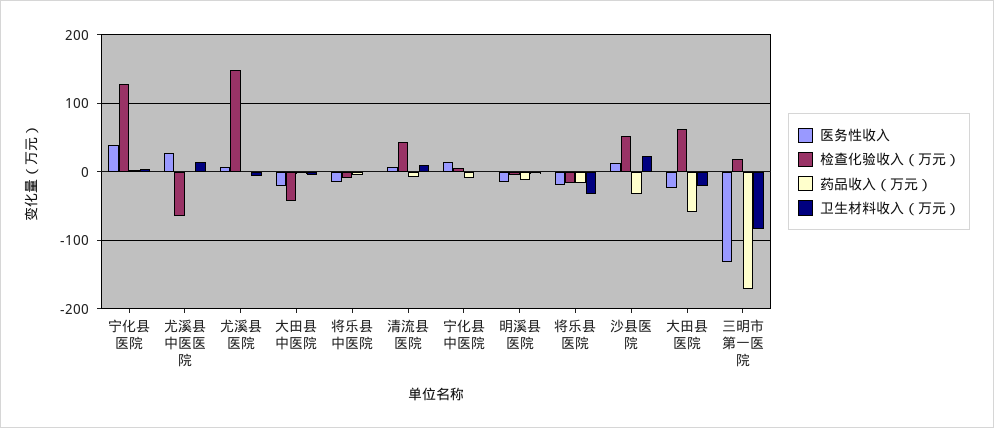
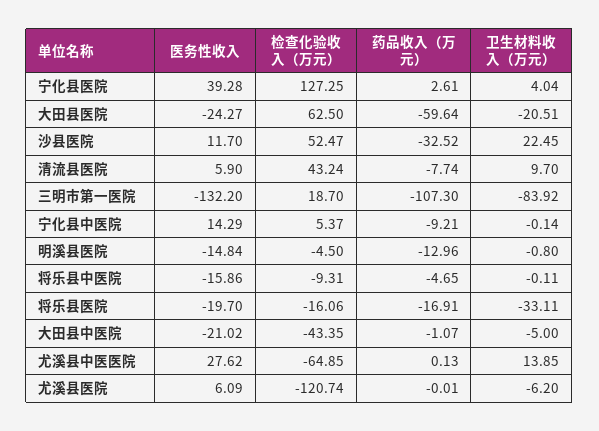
检查化验收入（万元）, 尤溪县医院: 150 -> -120.74
药品收入（万元）, 三明市第一医院: -170 -> -107.3

